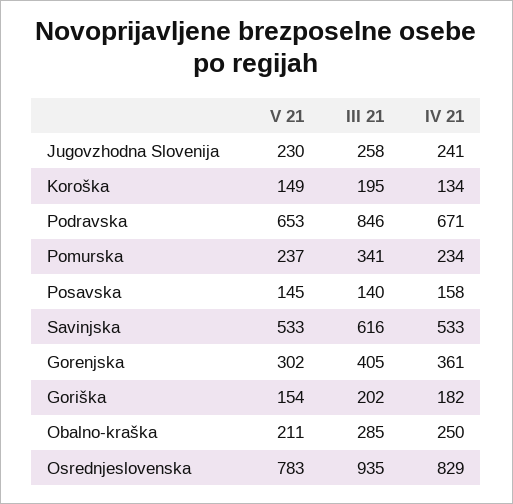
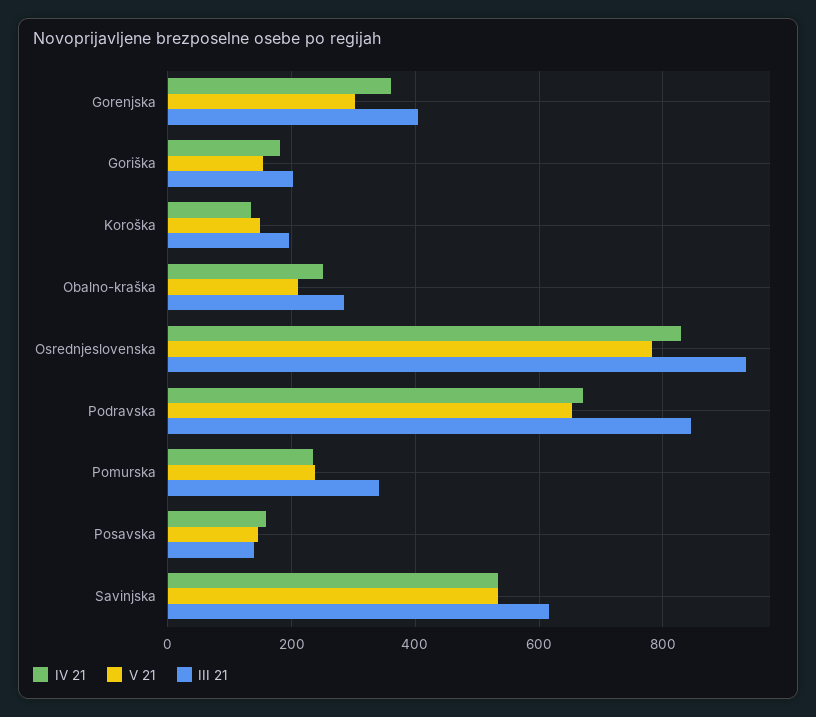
V 21, Jugovzhodna Slovenija: 230 -> none
III 21, Jugovzhodna Slovenija: 258 -> none
IV 21, Jugovzhodna Slovenija: 241 -> none

